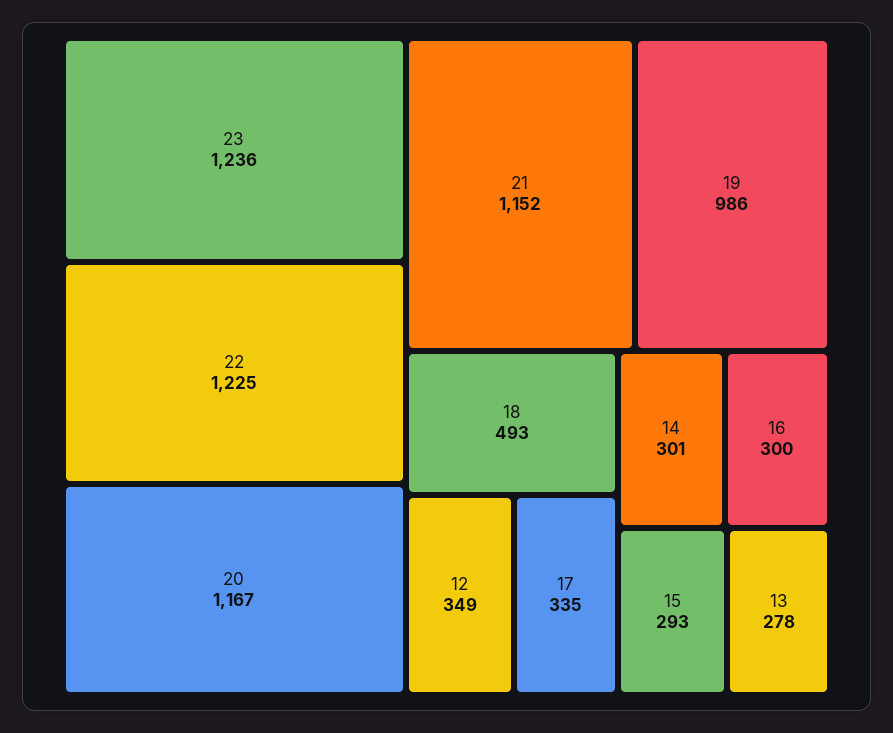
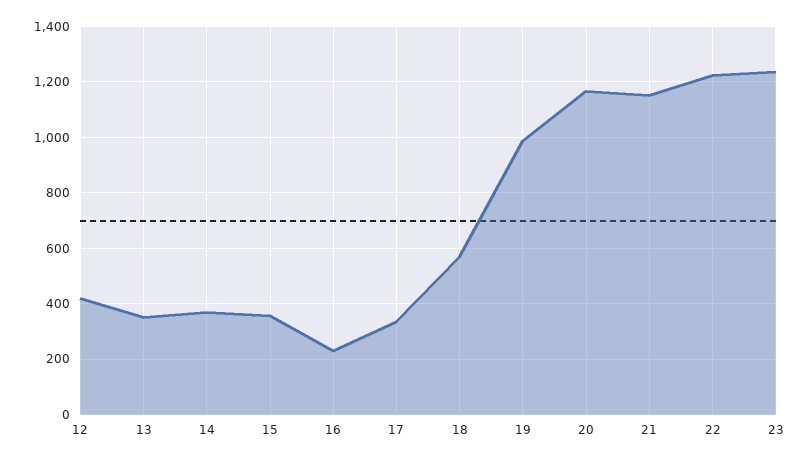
18: 493 -> 575
12: 349 -> 425
14: 301 -> 375
16: 300 -> 225
15: 293 -> 350
13: 278 -> 350

